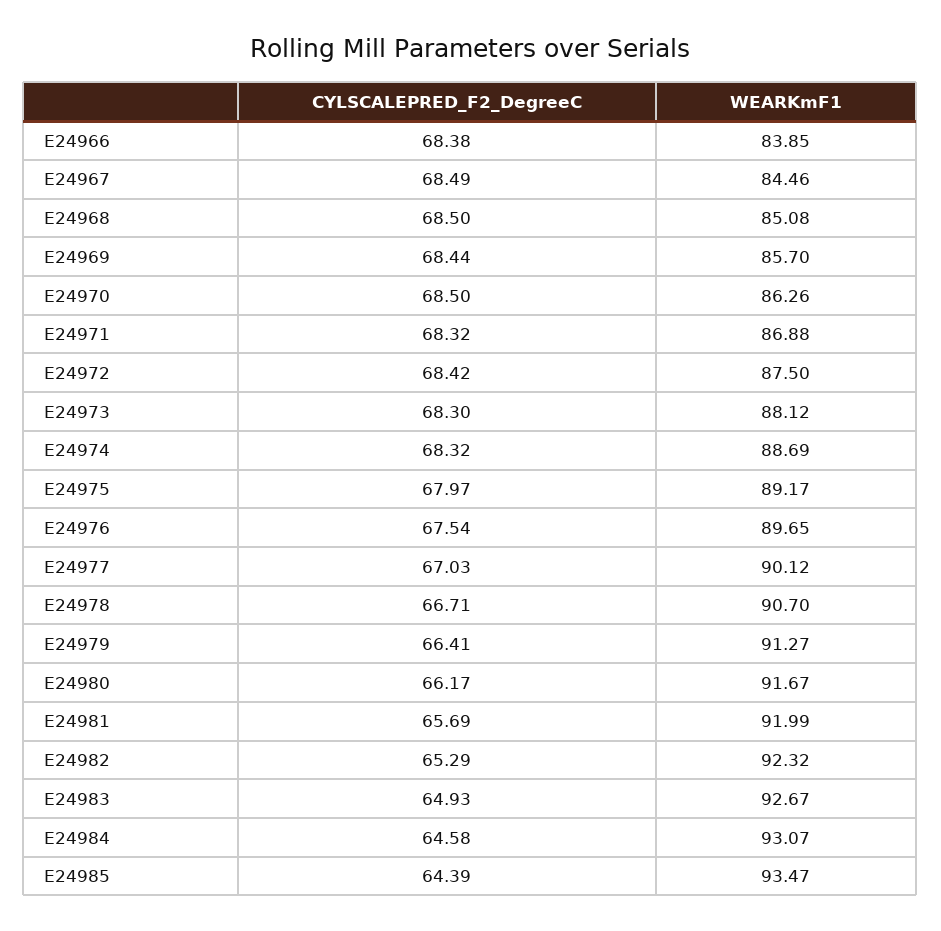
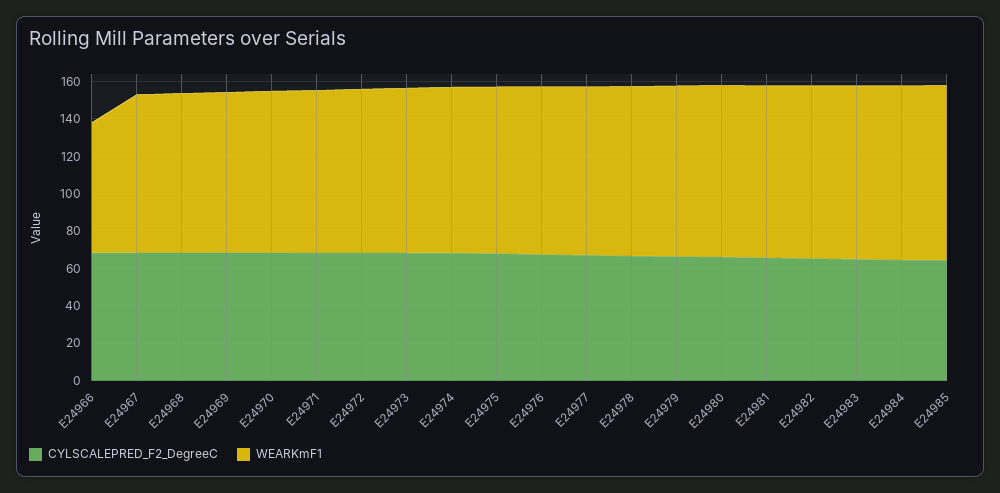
WEARKmF1, E24966: 83.85 -> 70

